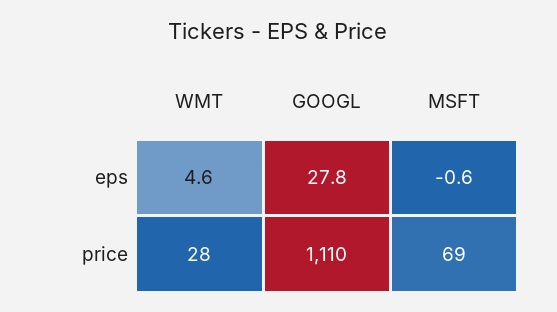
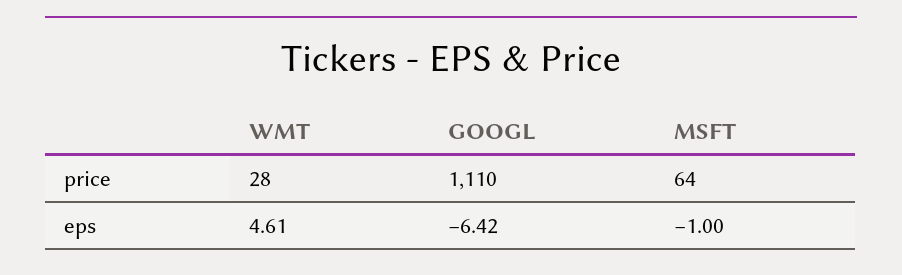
GOOGL, eps: 27.8 -> -6.42
MSFT, eps: -0.6 -> -1
MSFT, price: 69 -> 64

